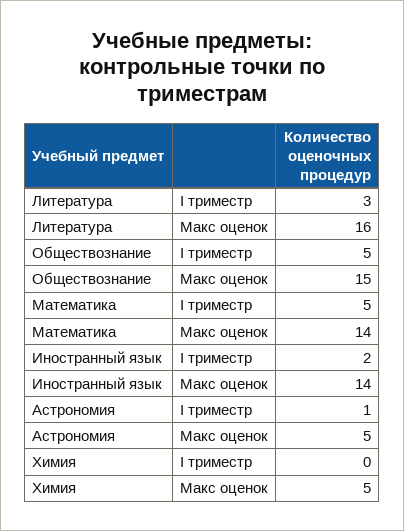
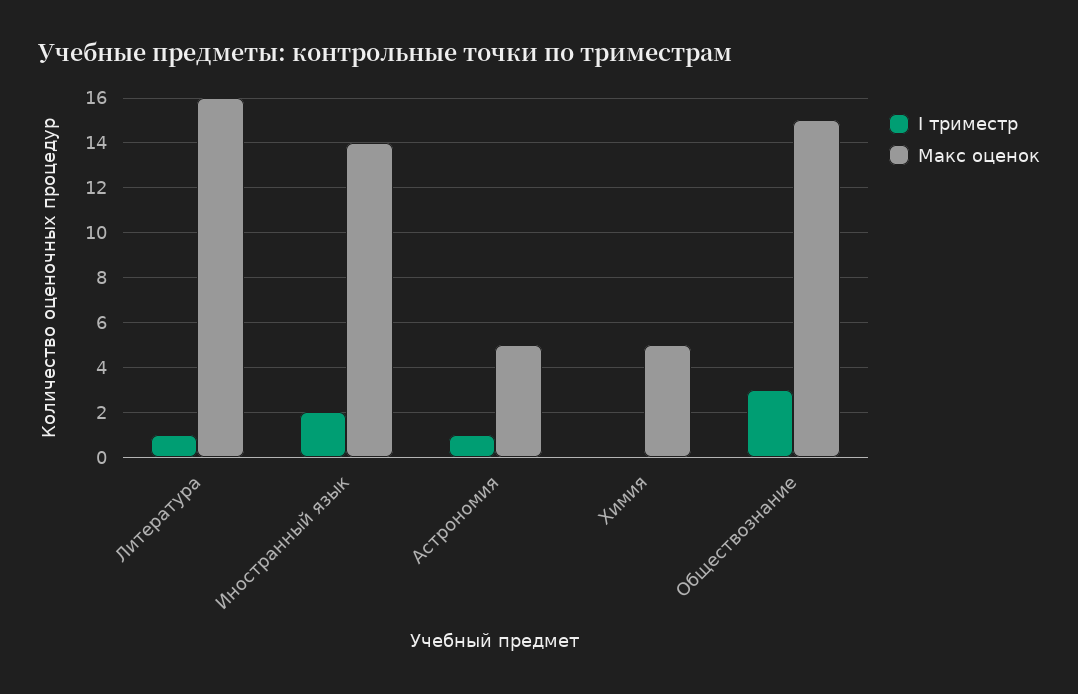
I триместр, Литература: 3 -> 1
I триместр, Обществознание: 5 -> 3
I триместр, Математика: 5 -> none
Макс оценок, Математика: 14 -> none

